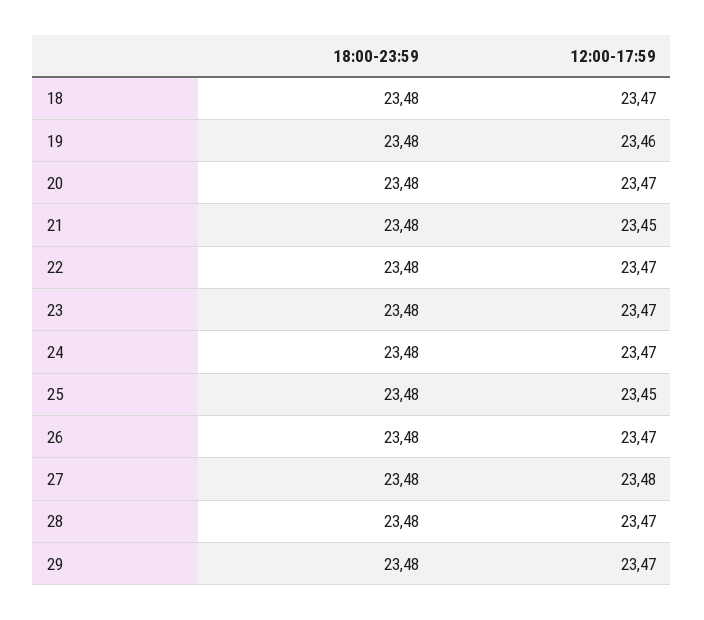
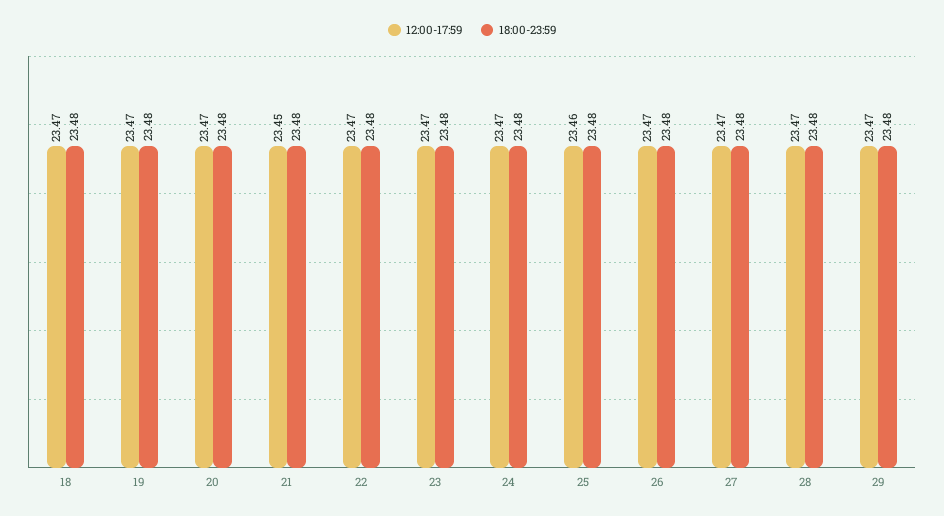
12:00-17:59, 19: 23.46 -> 23.47
12:00-17:59, 25: 23.45 -> 23.46
12:00-17:59, 27: 23.48 -> 23.47

